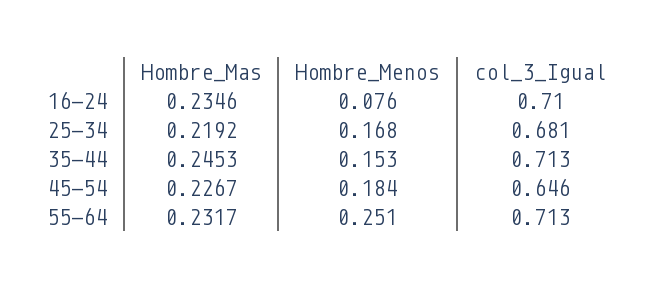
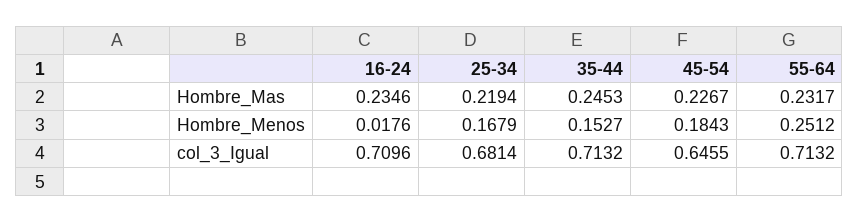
Hombre_Menos, 16-24: 0.076 -> 0.0176
Hombre_Mas, 25-34: 0.2192 -> 0.2194

